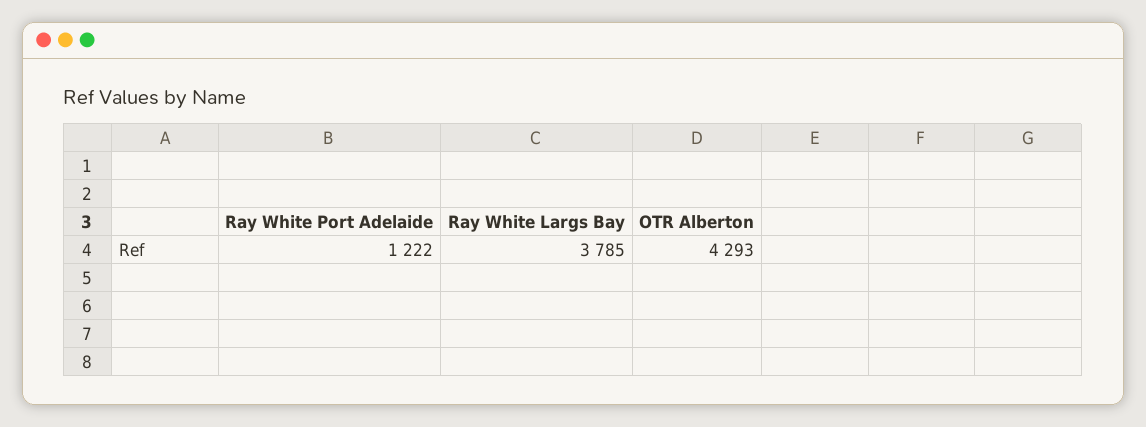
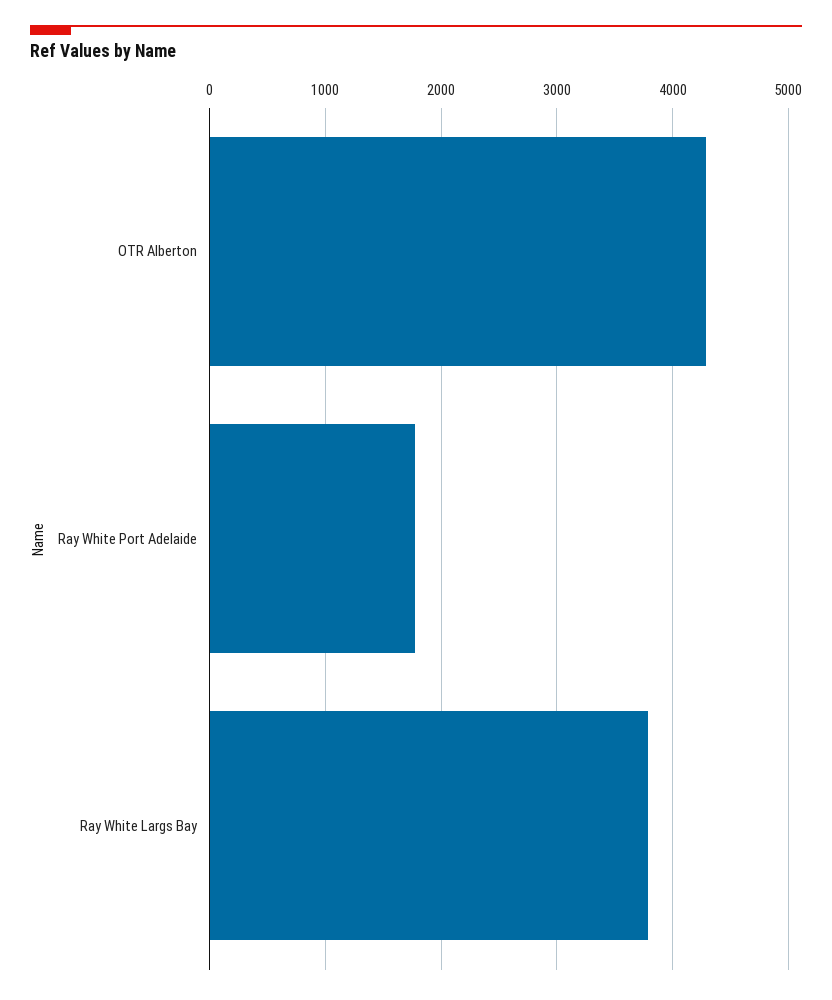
Ray White Port Adelaide: 1222 -> 1800

